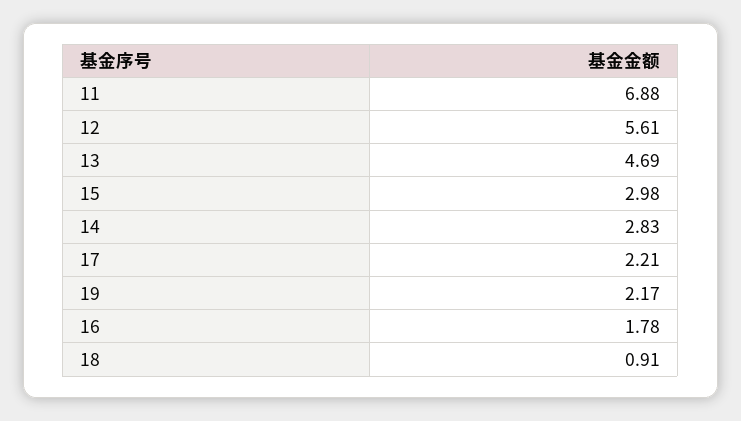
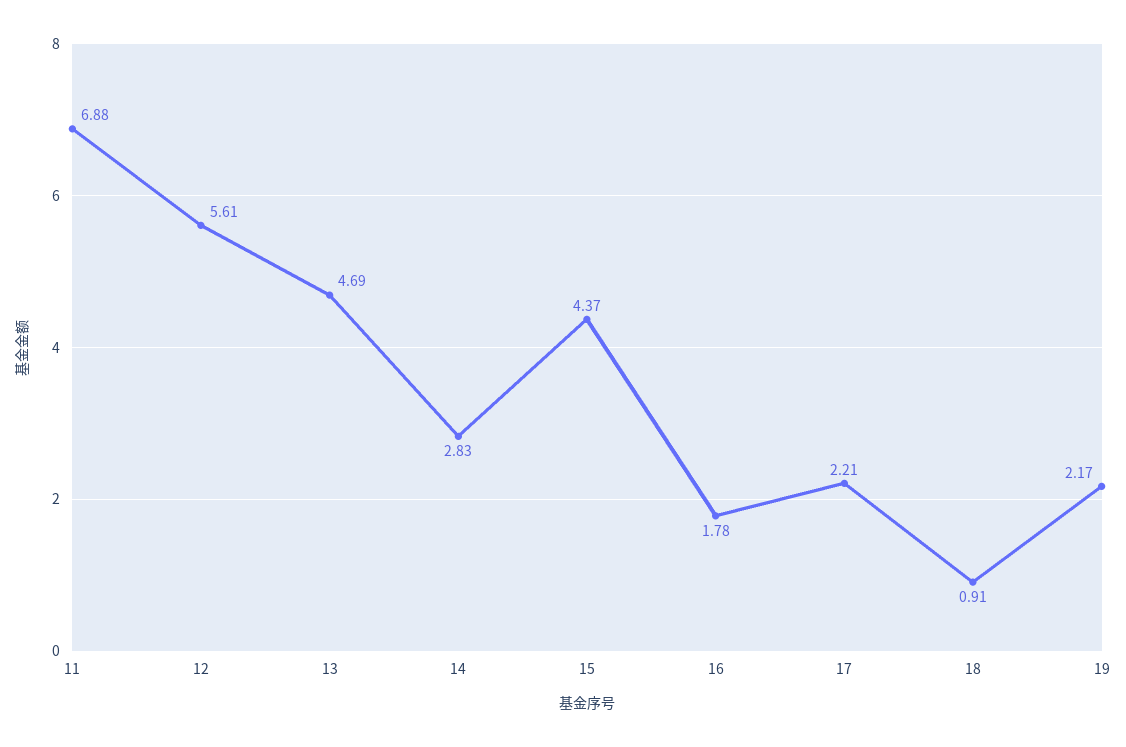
15: 2.98 -> 4.37

